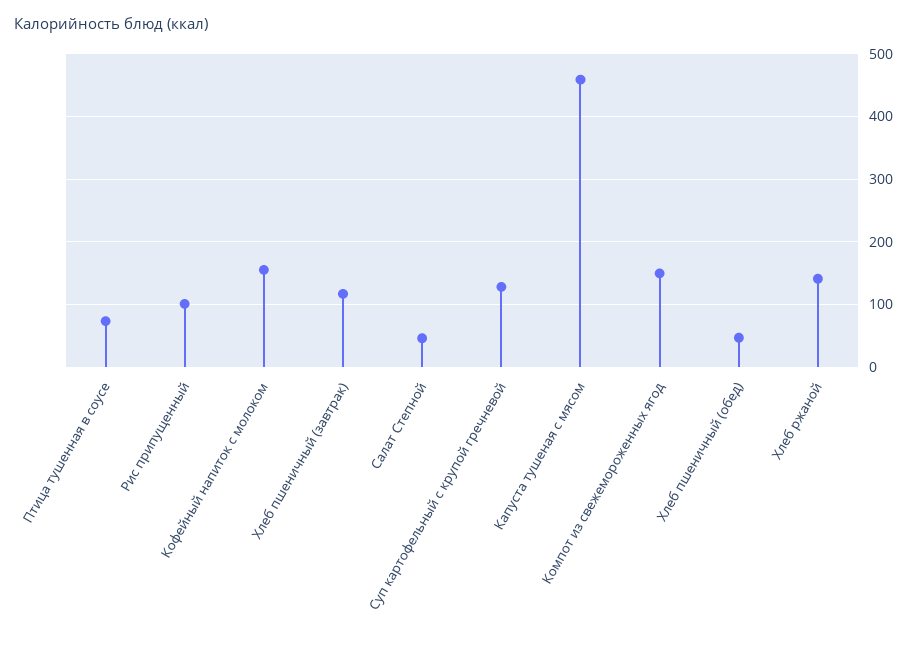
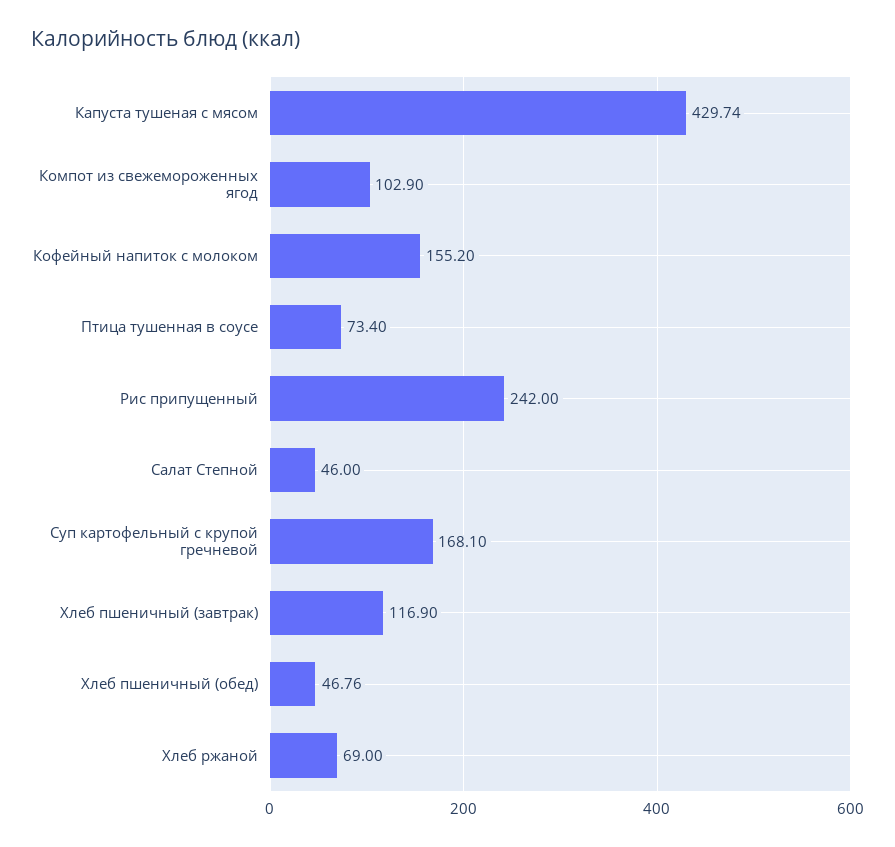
Рис припущенный: 100 -> 242
Суп картофельный с крупой гречневой: 130 -> 168.1
Капуста тушеная с мясом: 460 -> 429.74
Компот из свежемороженных ягод: 150 -> 102.9
Хлеб ржаной: 140 -> 69

